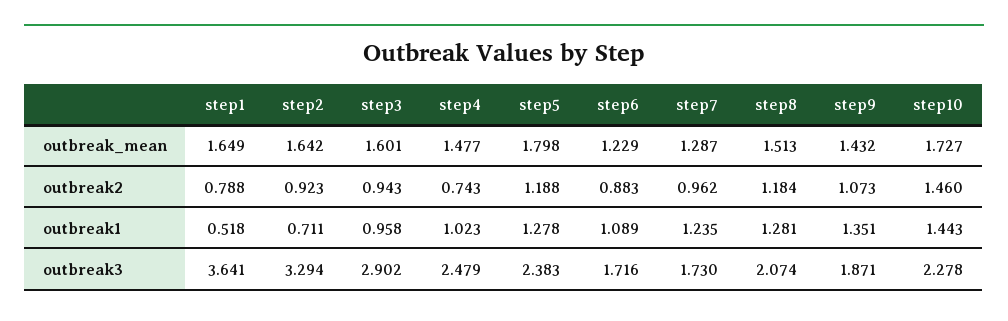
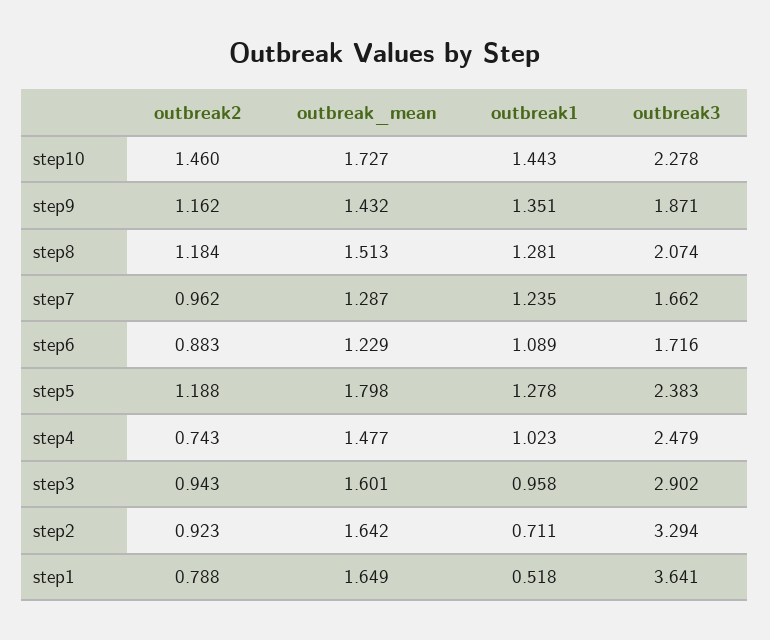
step9, outbreak2: 1.073 -> 1.162
step7, outbreak3: 1.73 -> 1.662

